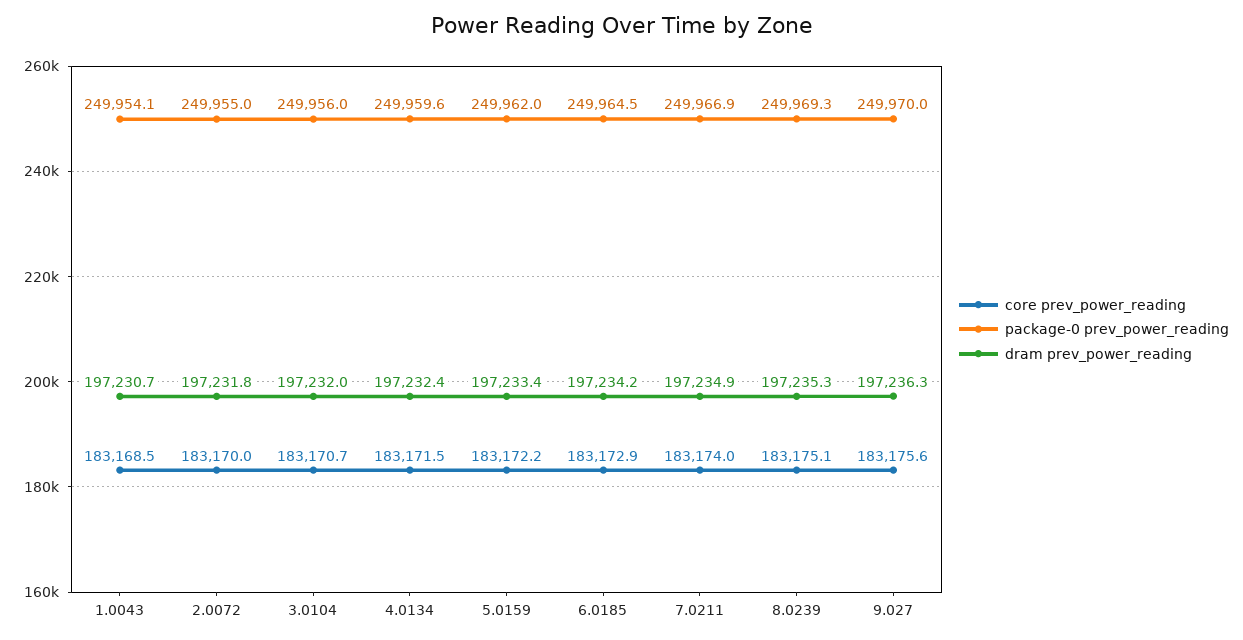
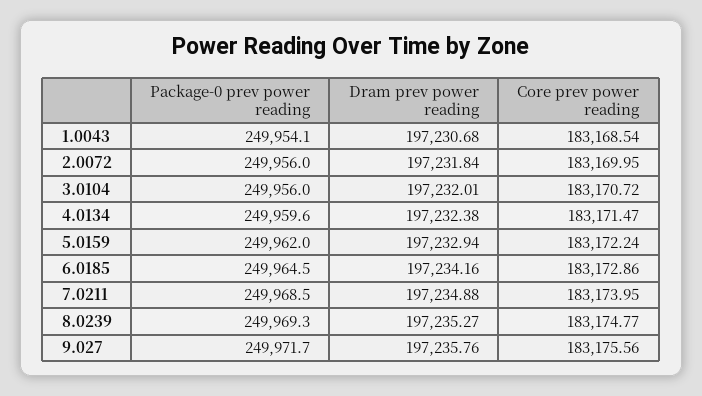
package-0 prev_power_reading, 2.0072: 249955 -> 249956
dram prev_power_reading, 5.0159: 197233.4 -> 197232.94
package-0 prev_power_reading, 7.0211: 249966.9 -> 249968.5
core prev_power_reading, 8.0239: 183175.1 -> 183174.77
package-0 prev_power_reading, 9.027: 249970 -> 249971.7
dram prev_power_reading, 9.027: 197236.3 -> 197235.76

